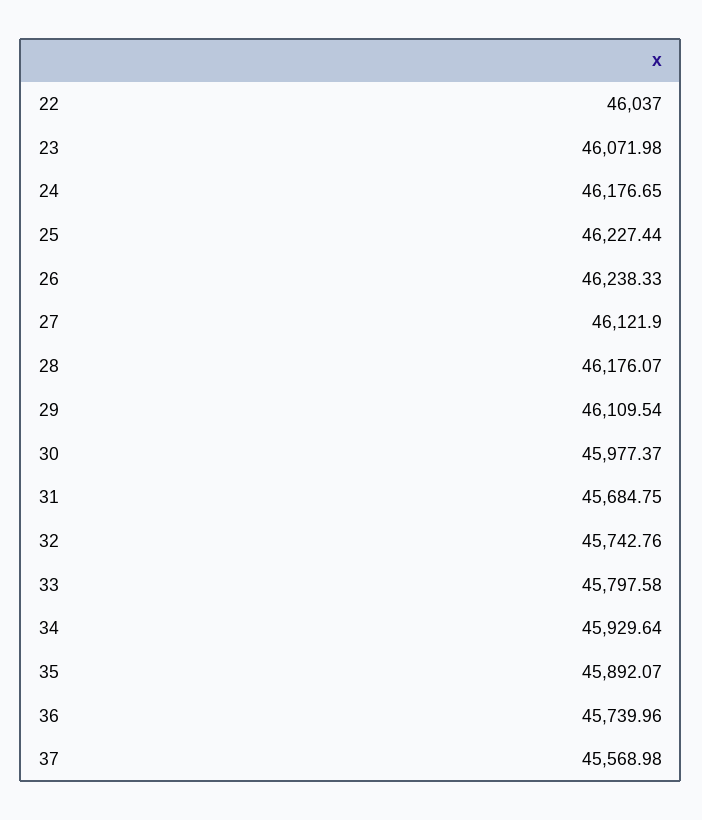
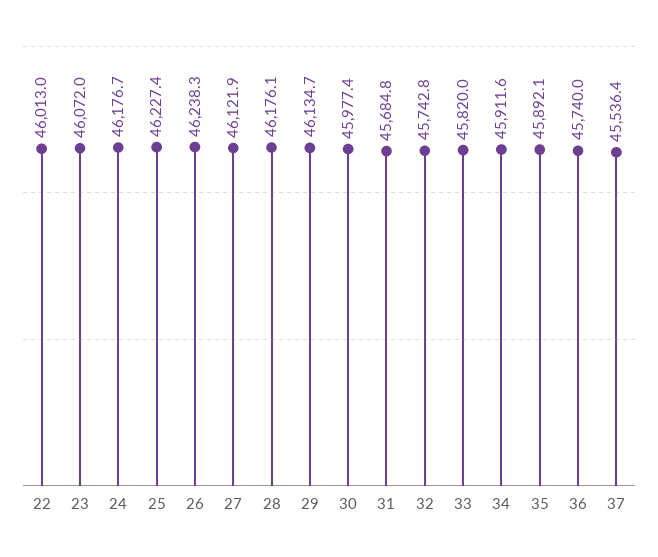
22: 46037 -> 46013
29: 46109.54 -> 46134.7
33: 45797.58 -> 45820
34: 45929.64 -> 45911.6
37: 45568.98 -> 45536.4

